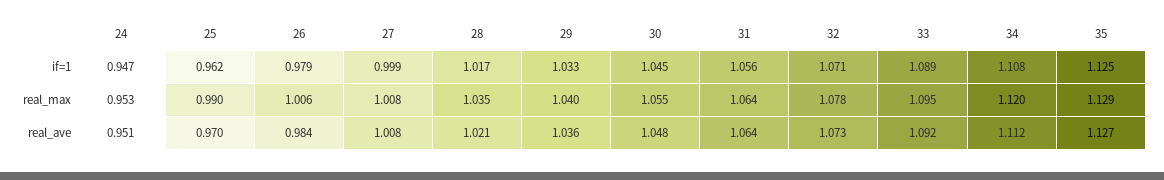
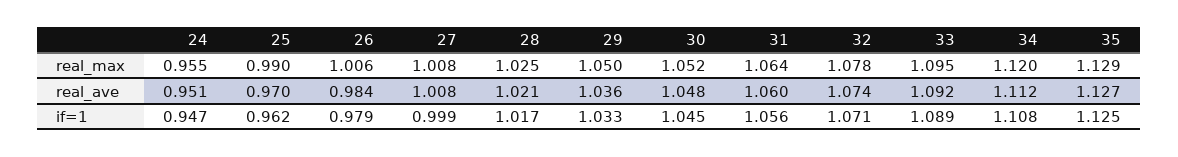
24, real_max: 0.953 -> 0.955
28, real_max: 1.035 -> 1.025
29, real_max: 1.04 -> 1.05
30, real_max: 1.055 -> 1.052
31, real_ave: 1.064 -> 1.06
32, real_ave: 1.073 -> 1.074

